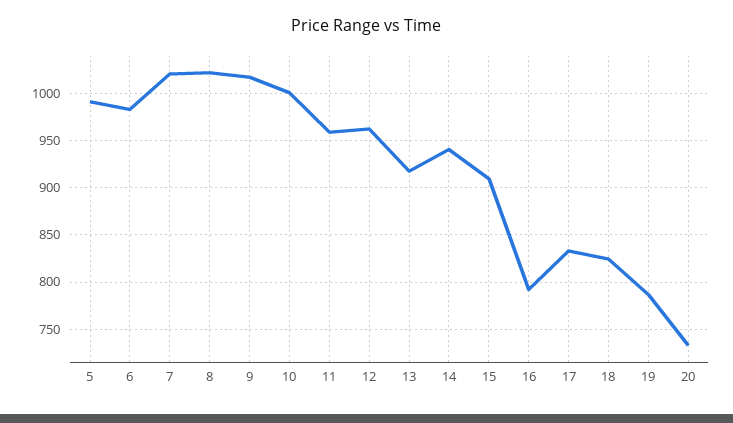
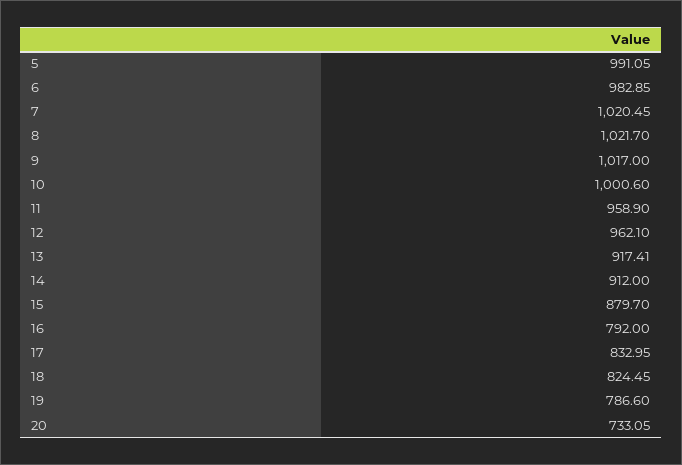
14: 940 -> 912
15: 910 -> 879.7

